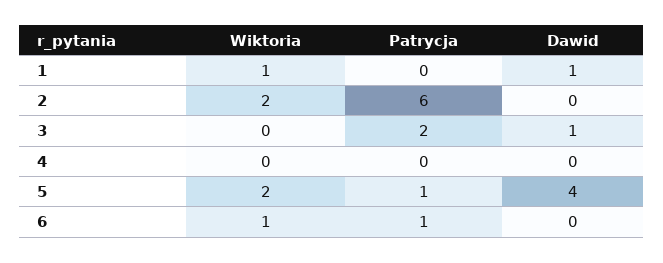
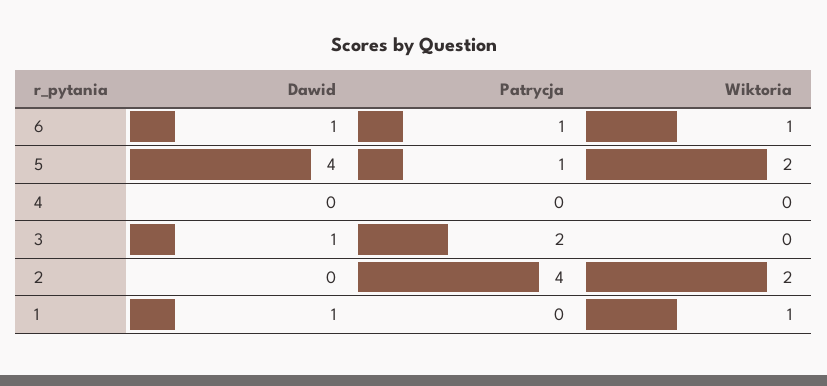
Patrycja, 2: 6 -> 4
Dawid, 6: 0 -> 1

